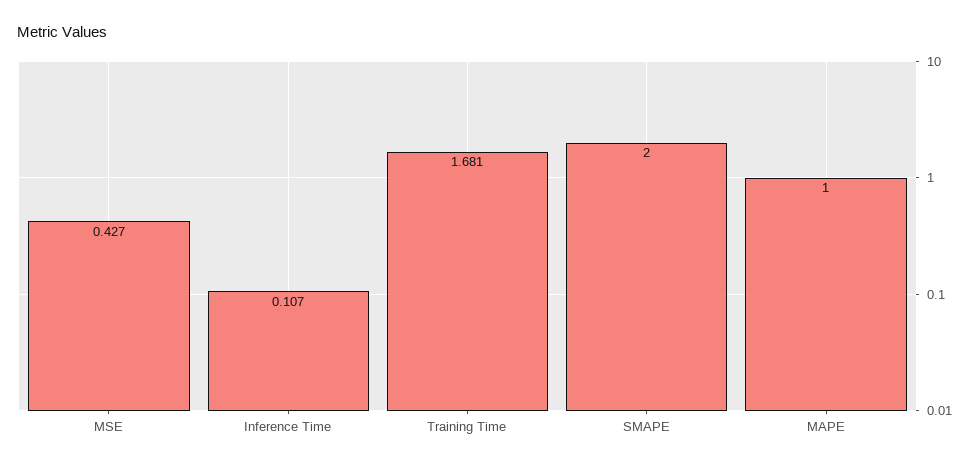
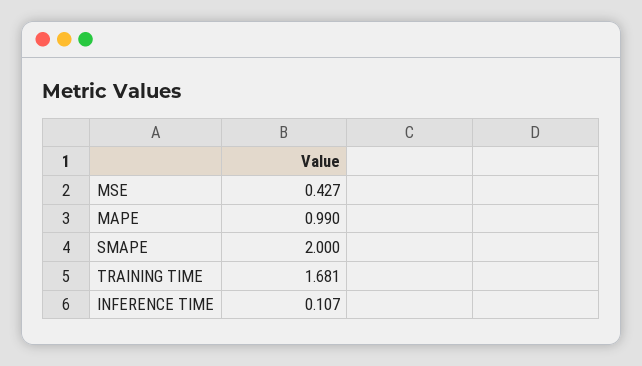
MAPE: 1 -> 0.99

